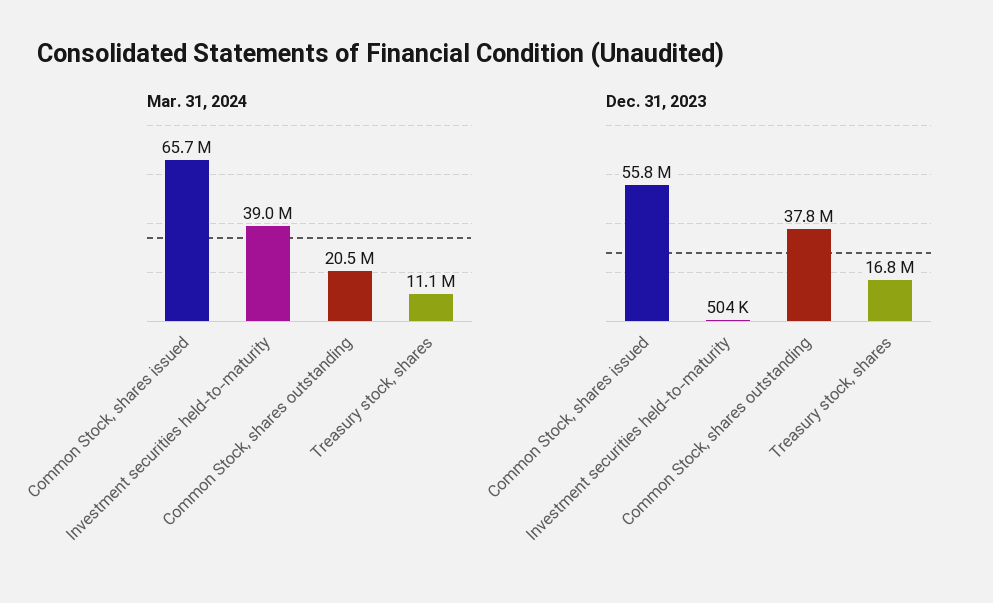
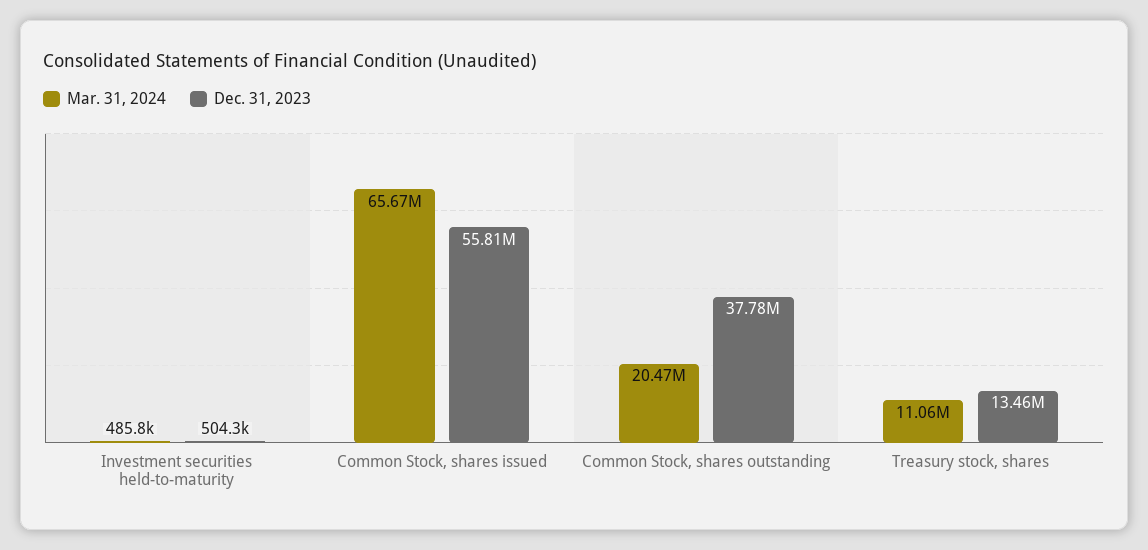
Mar. 31, 2024, Investment securities held-to-maturity: 39000000 -> 485800
Dec. 31, 2023, Treasury stock, shares: 16800000 -> 13460000

